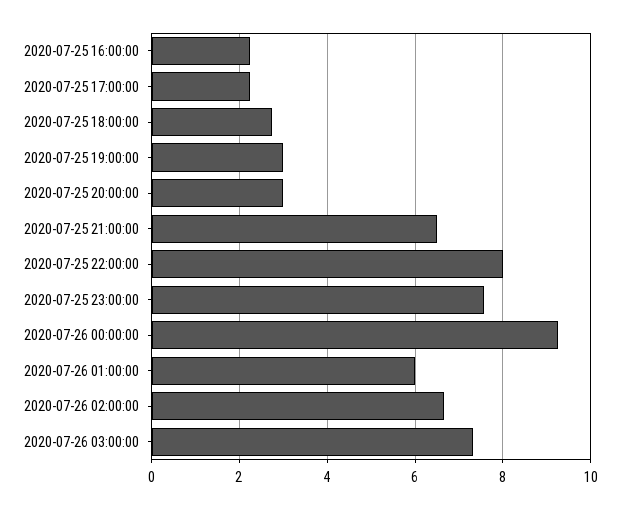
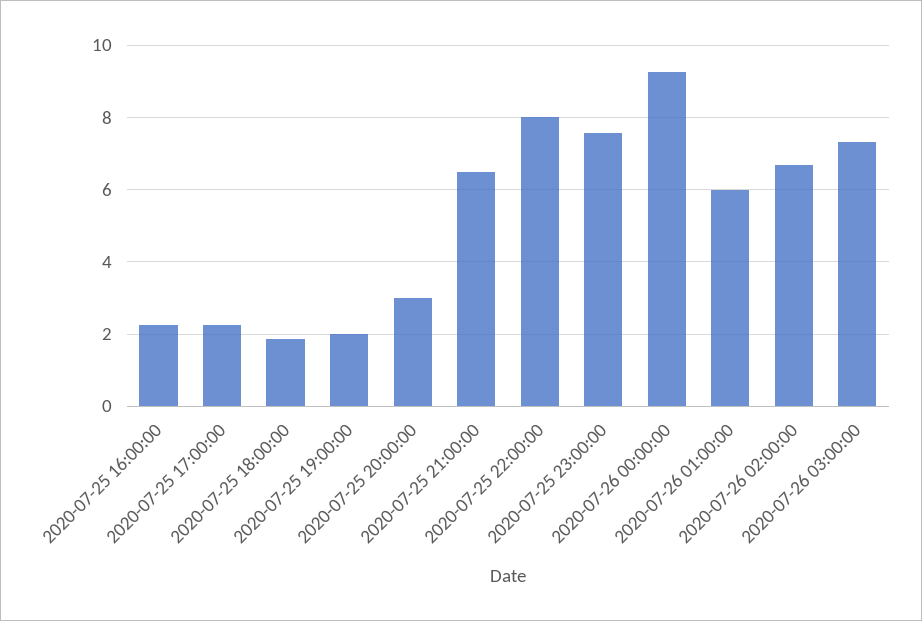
2020-07-25 18:00:00: 2.8 -> 1.8
2020-07-25 19:00:00: 3 -> 2

